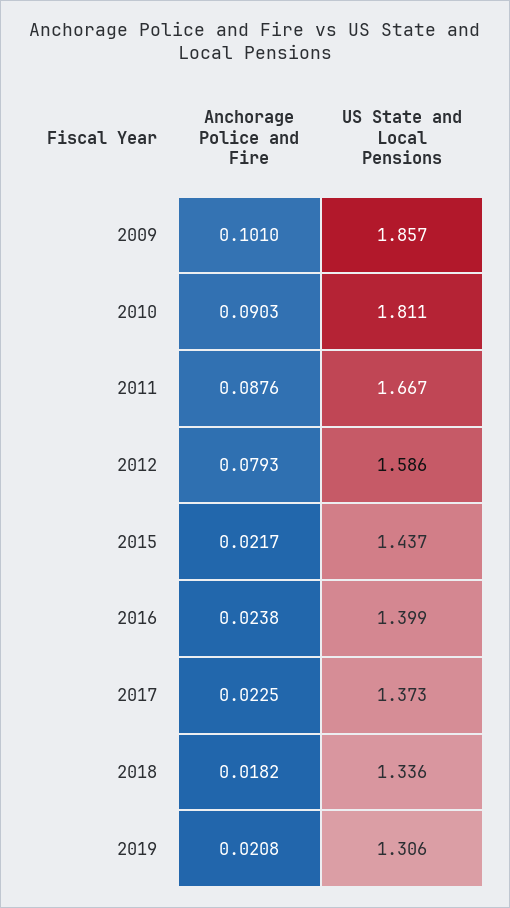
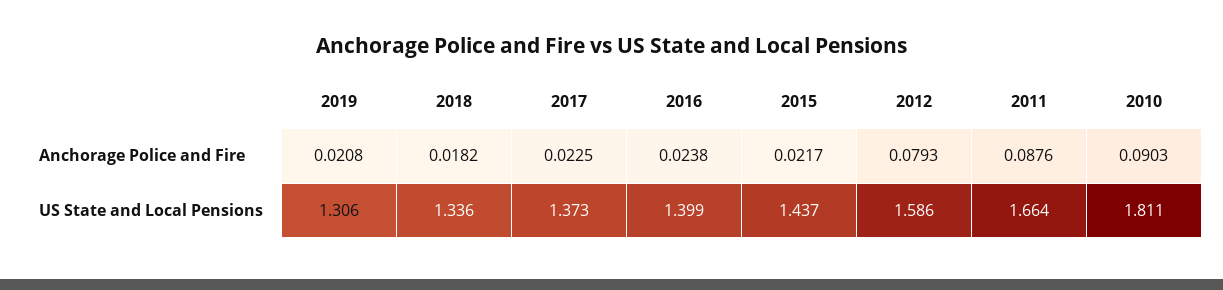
Anchorage Police and Fire, 2009: 0.101 -> none
US State and Local Pensions, 2009: 1.857 -> none
US State and Local Pensions, 2011: 1.667 -> 1.664

